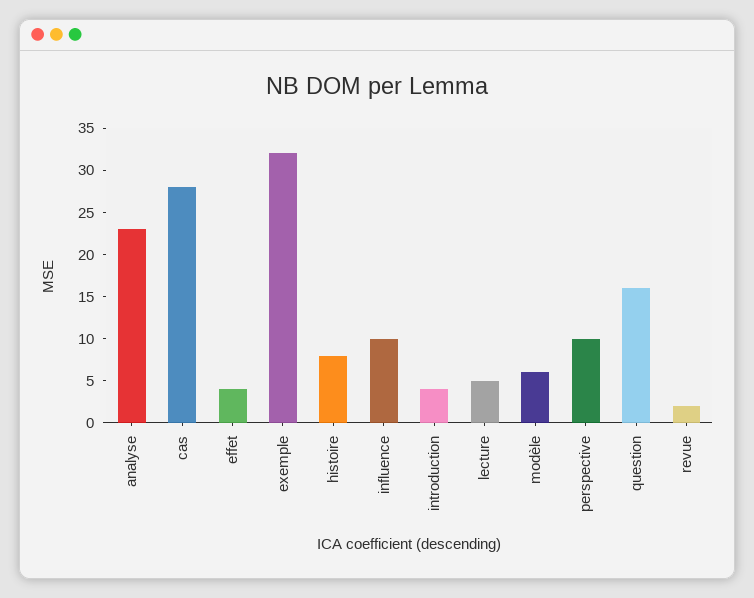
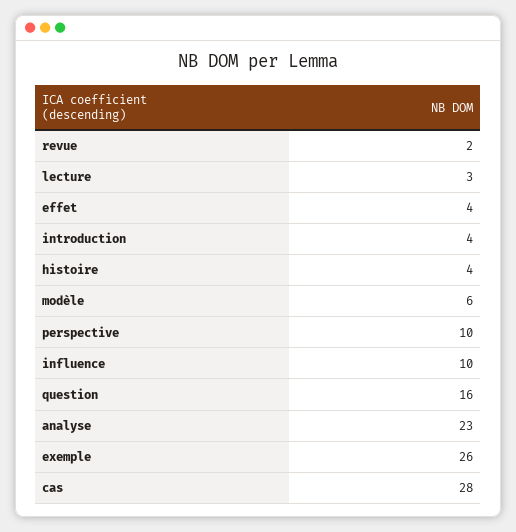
exemple: 32 -> 26
histoire: 8 -> 4
lecture: 5 -> 3

